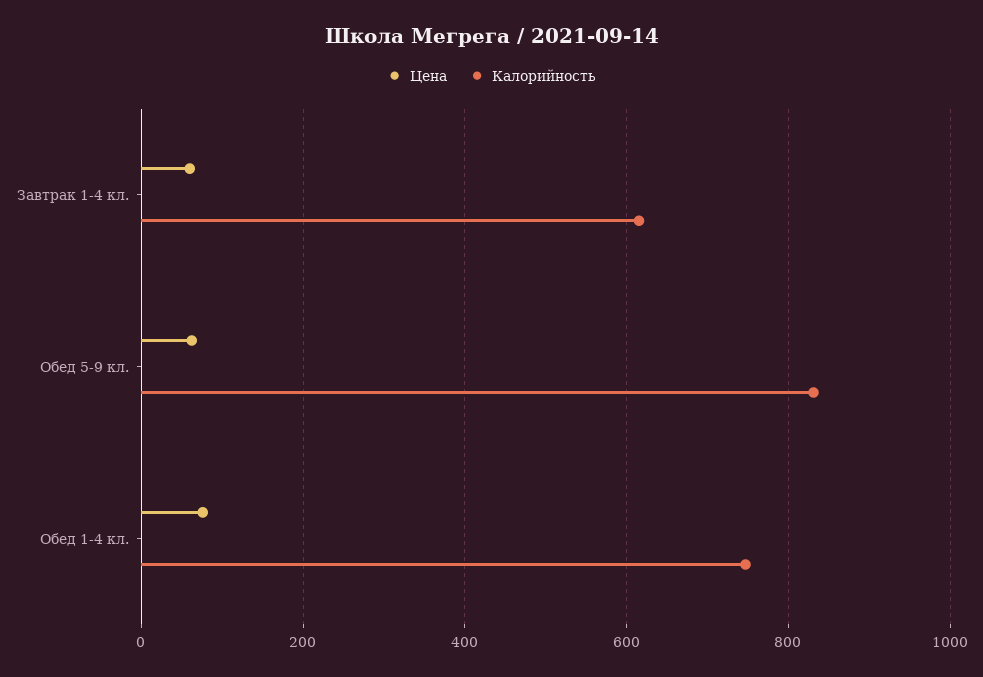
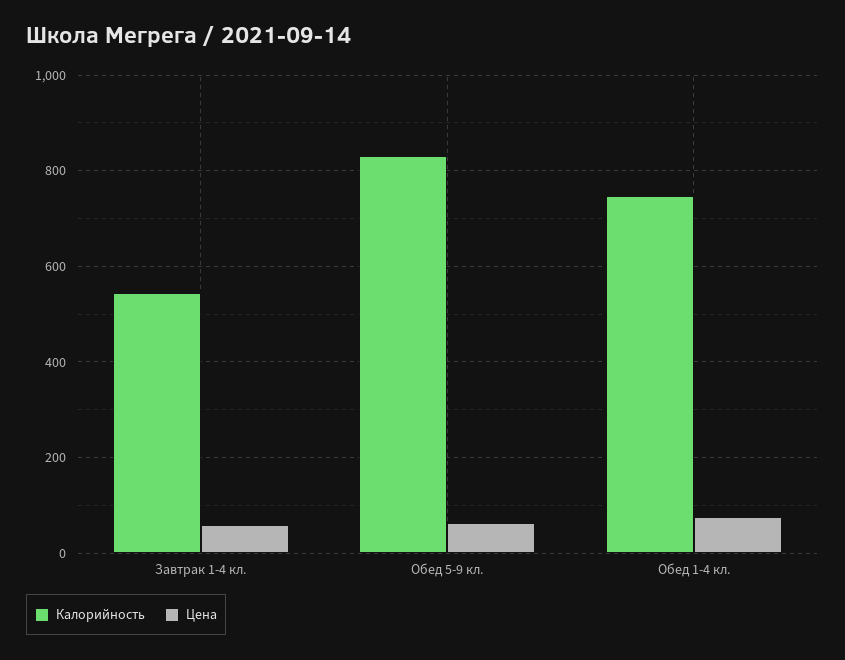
Калорийность, Завтрак 1-4 кл.: 620 -> 540

